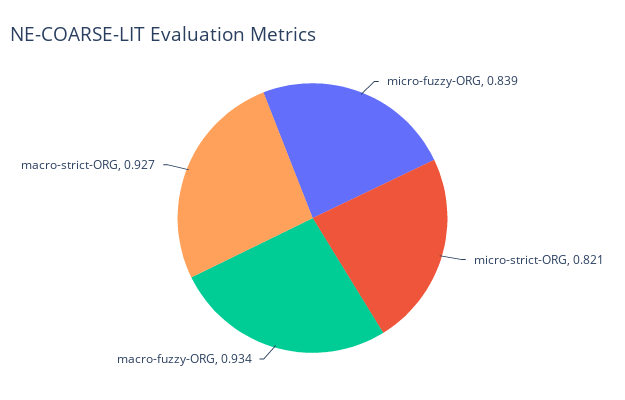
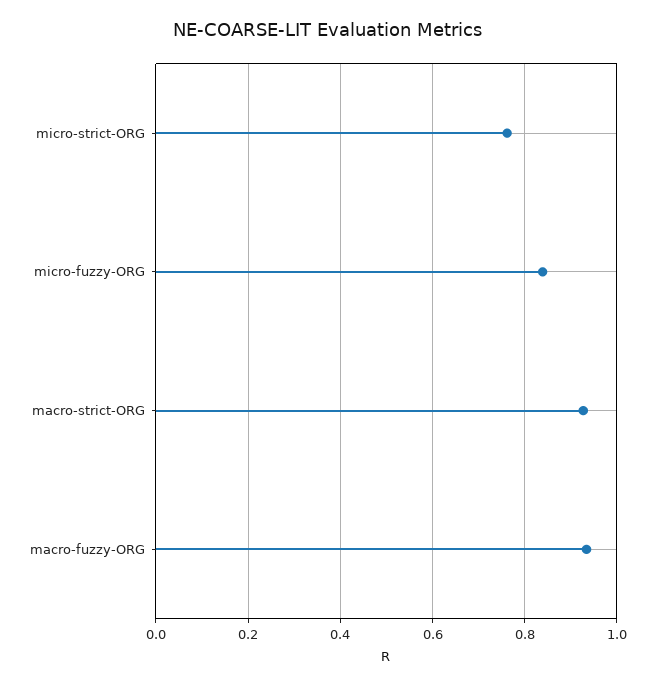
micro-strict-ORG: 0.821 -> 0.76

